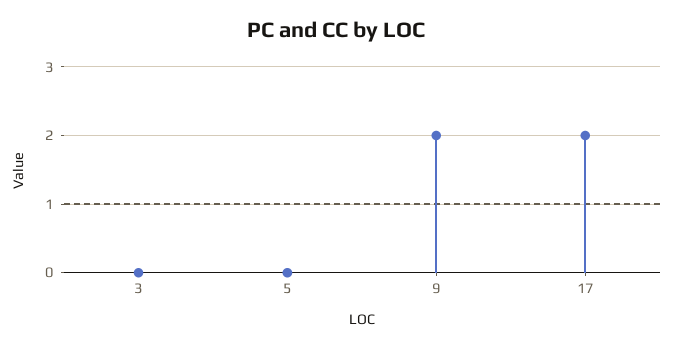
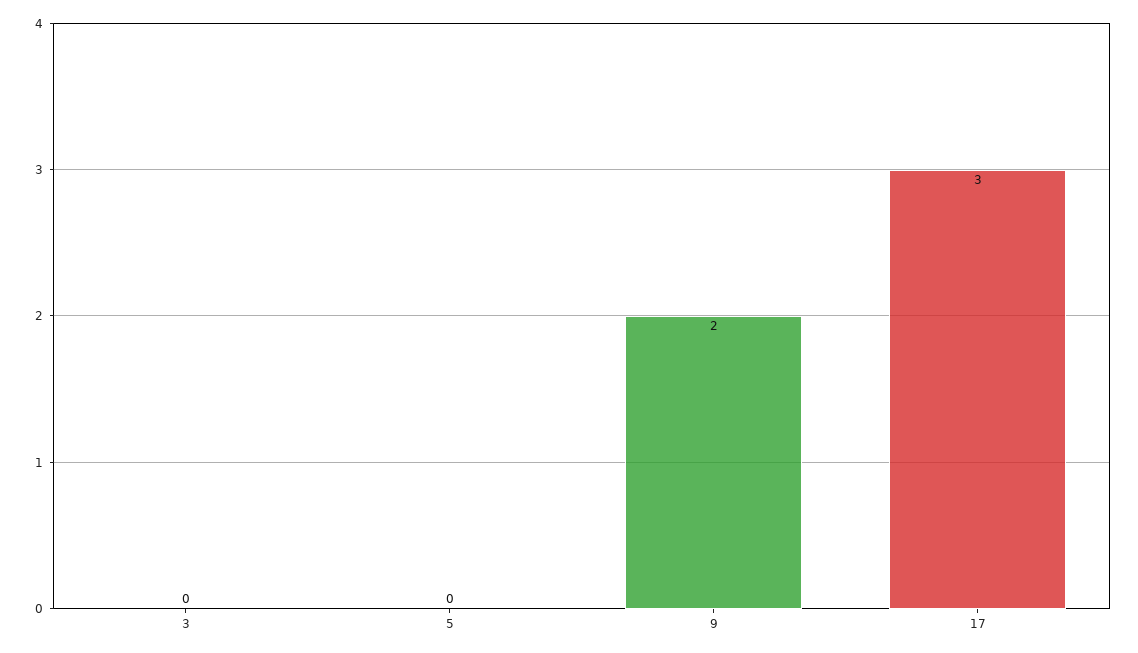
17: 2 -> 3

